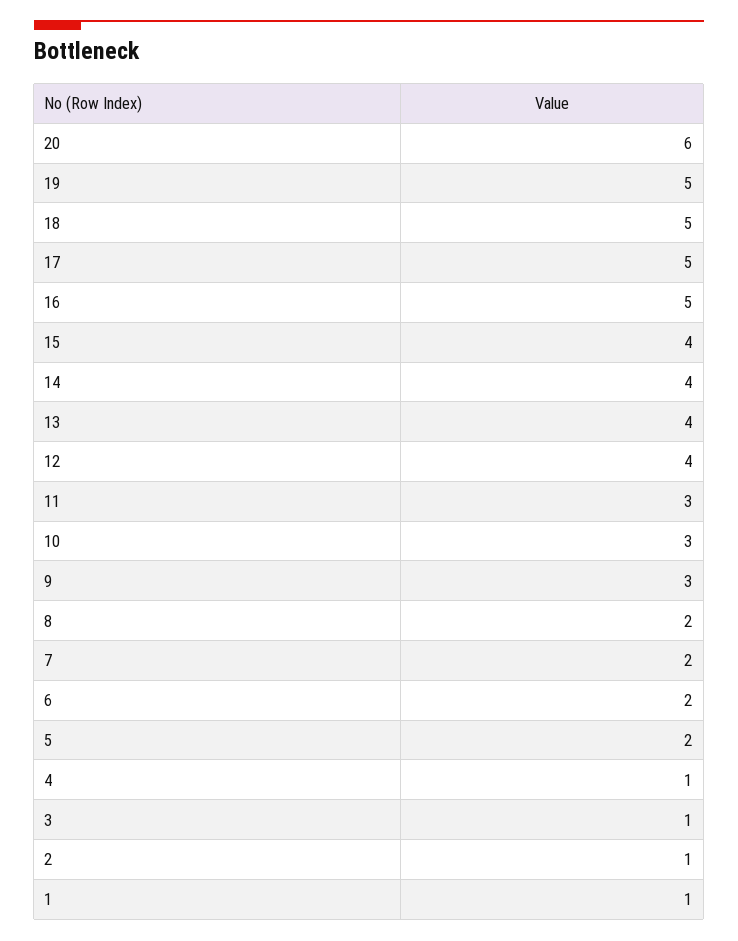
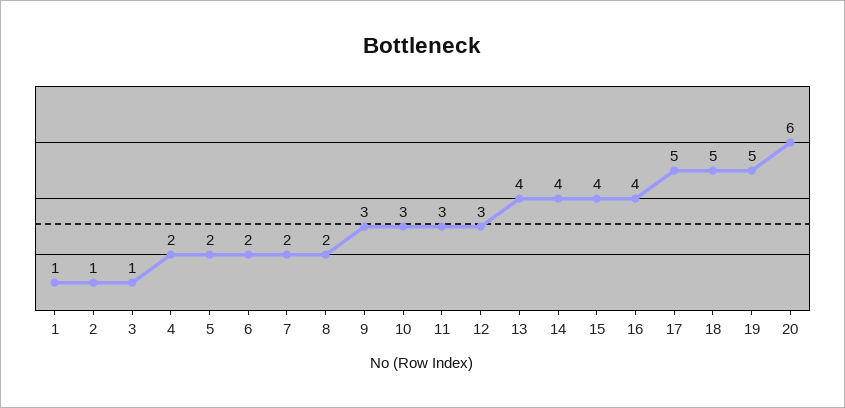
16: 5 -> 4
12: 4 -> 3
4: 1 -> 2

